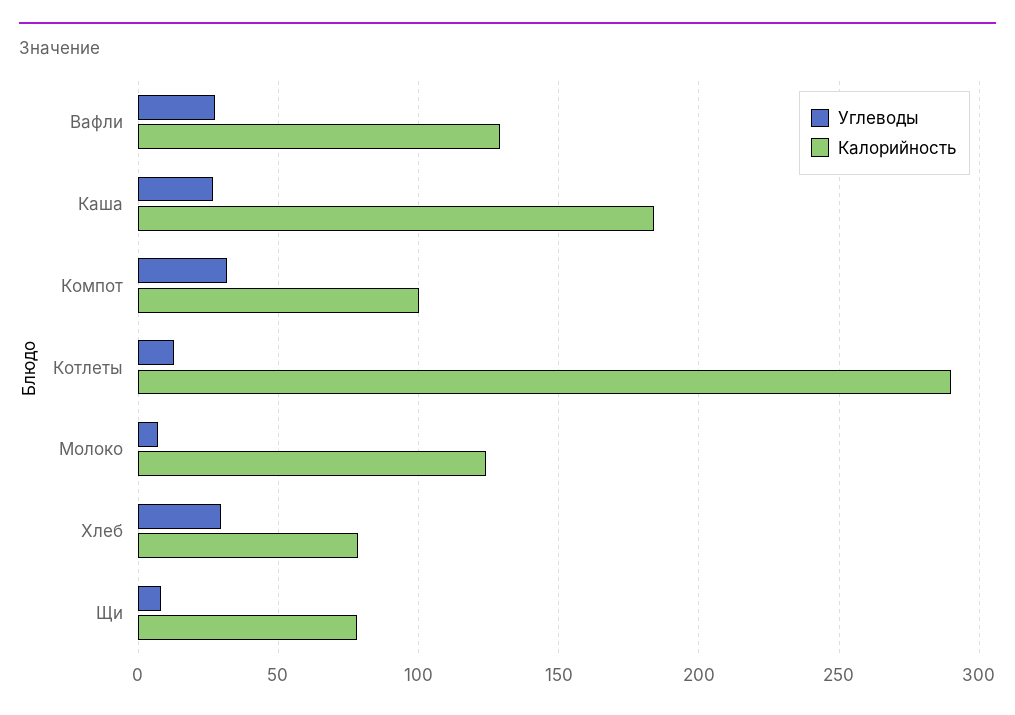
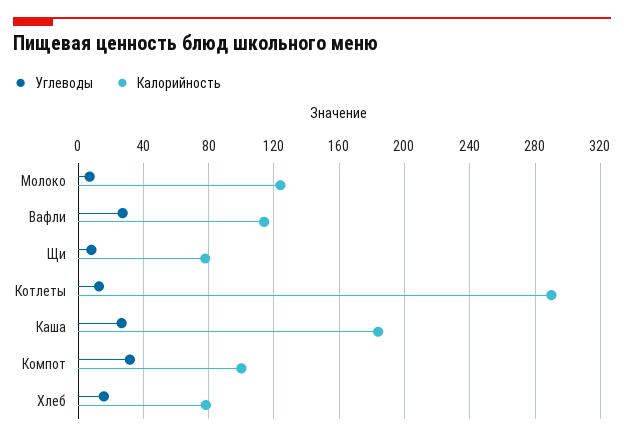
Калорийность, Вафли: 130 -> 115
Углеводы, Хлеб: 30 -> 15

